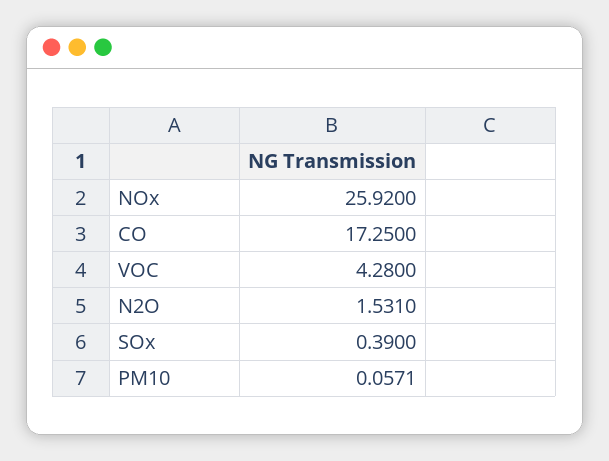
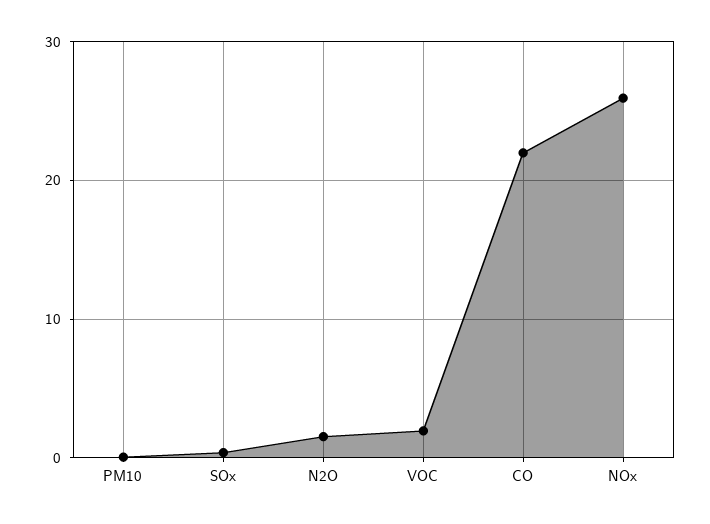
CO: 17.25 -> 22
VOC: 4.28 -> 2

